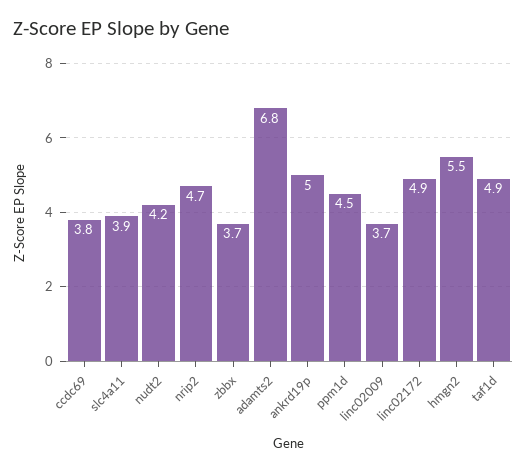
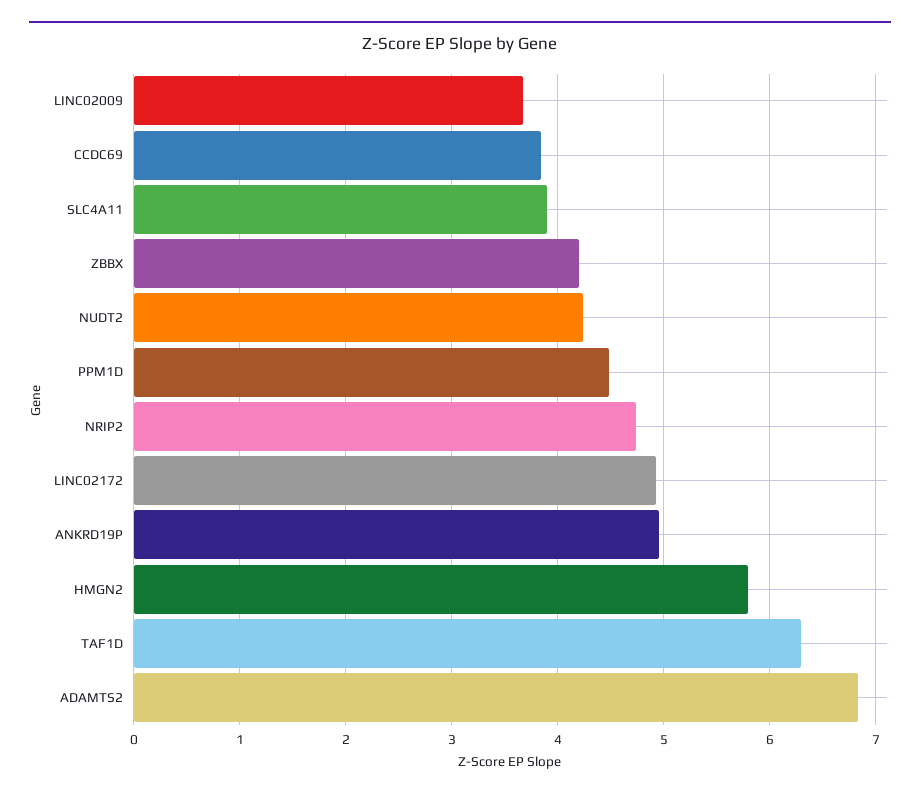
zbbx: 3.7 -> 4.2
hmgn2: 5.5 -> 5.8
taf1d: 4.9 -> 6.3

